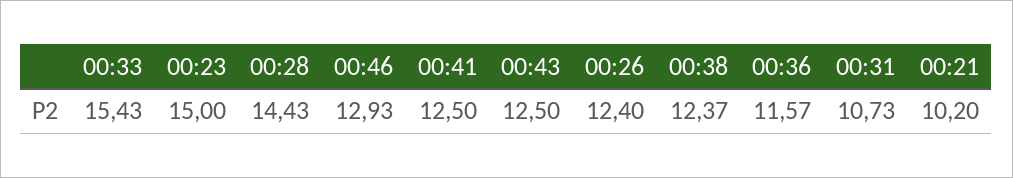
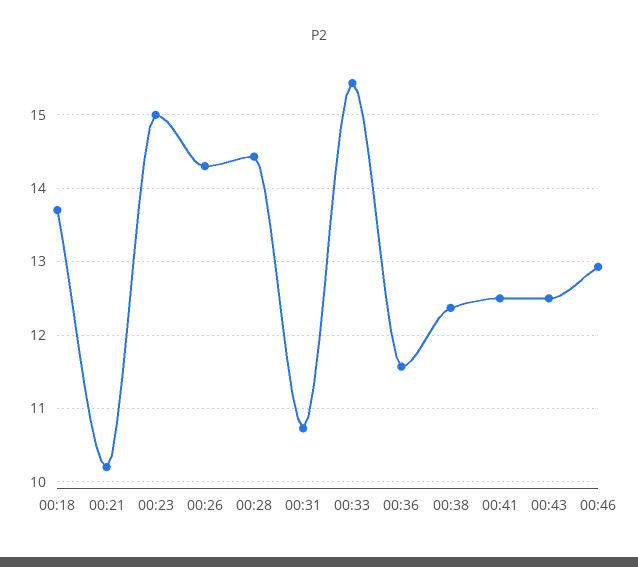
00:26: 12.4 -> 14.3
00:18: none -> 13.7

